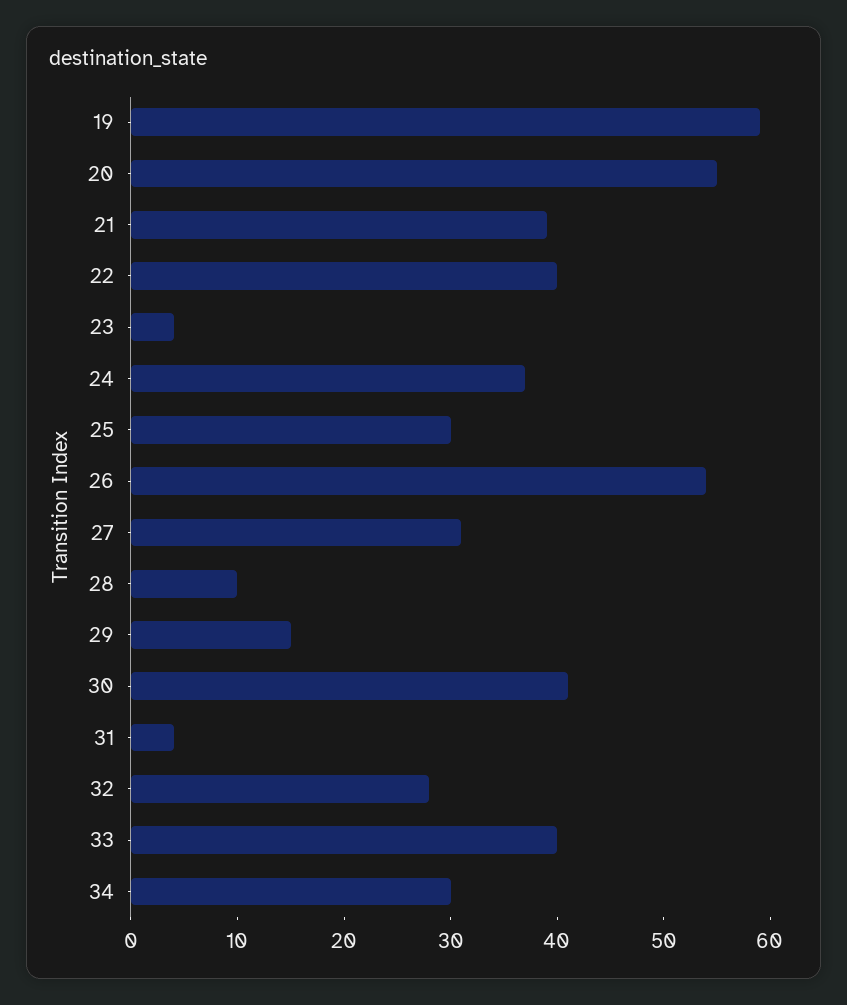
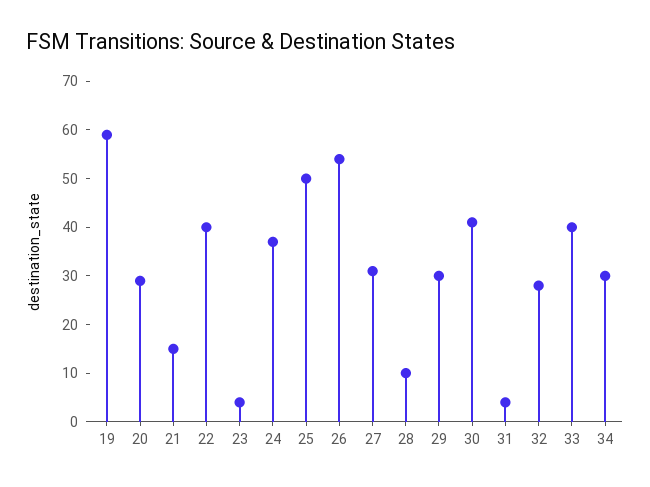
20: 55 -> 30
21: 39 -> 15
25: 30 -> 50
29: 15 -> 30

